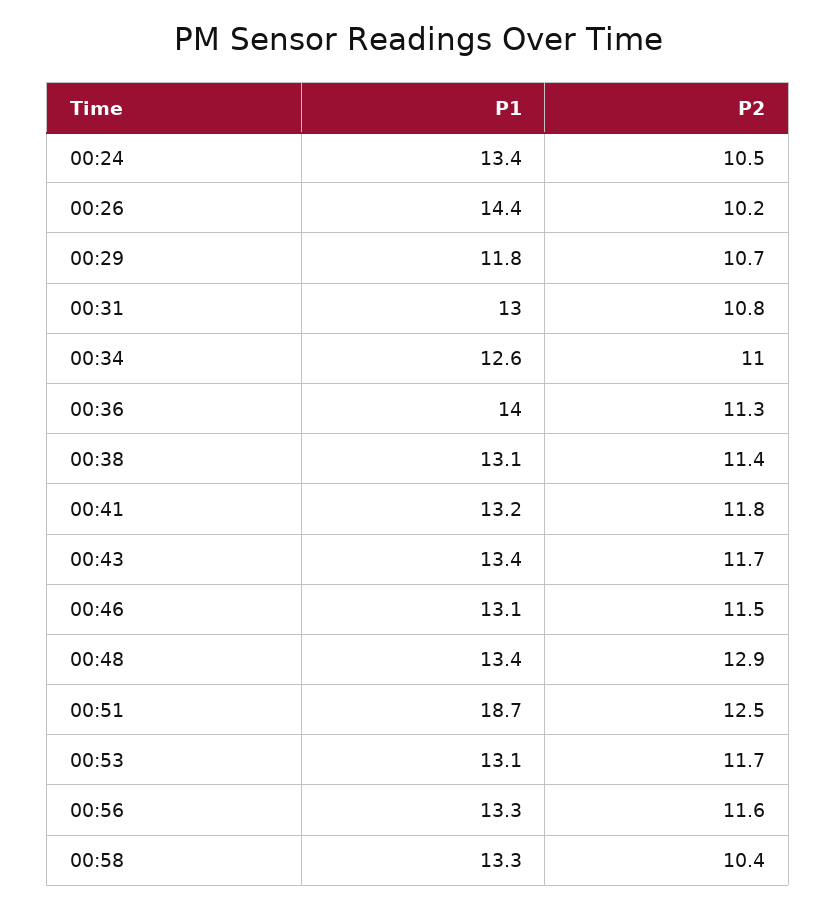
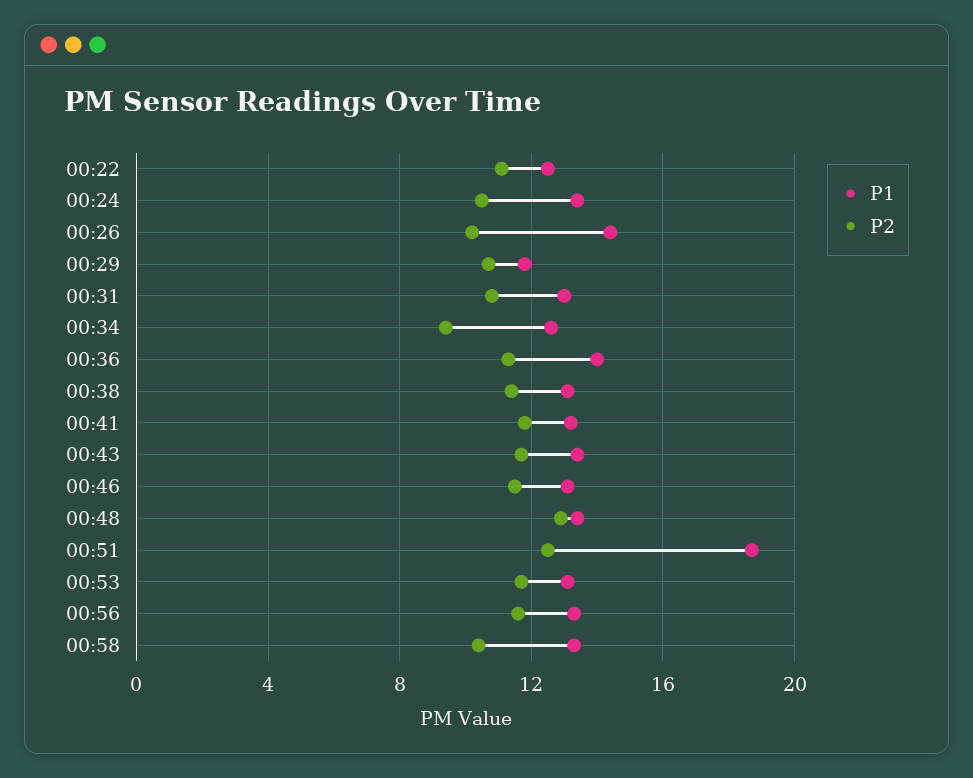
P2, 00:34: 11 -> 9.5
P1, 00:22: none -> 12.5
P2, 00:22: none -> 11

